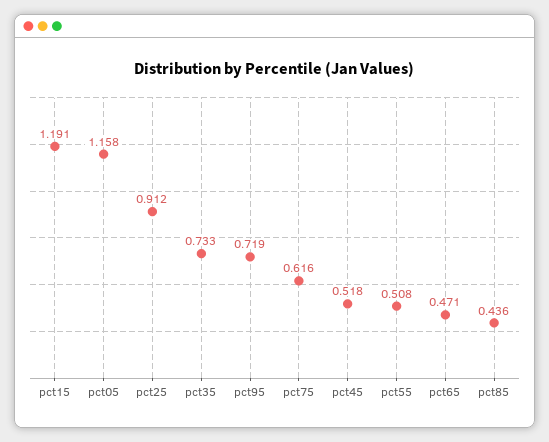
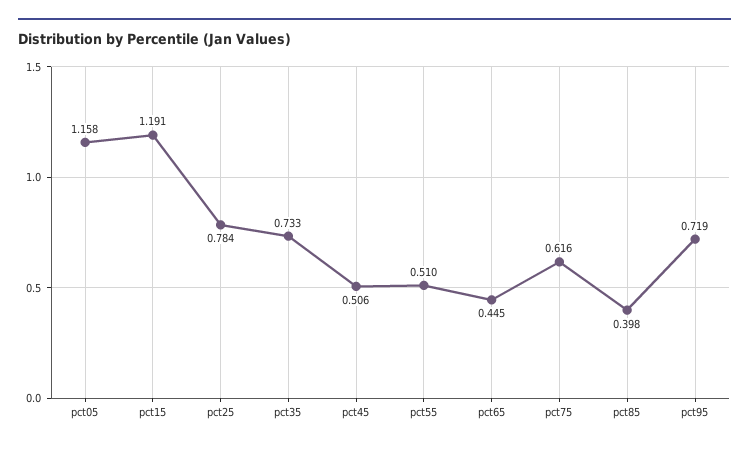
pct25: 0.912 -> 0.784
pct45: 0.518 -> 0.506
pct55: 0.508 -> 0.51
pct65: 0.471 -> 0.445
pct85: 0.436 -> 0.398

